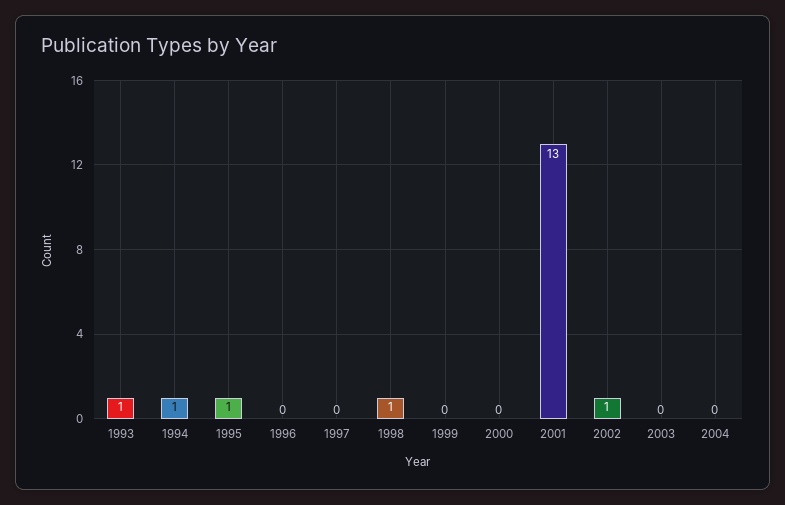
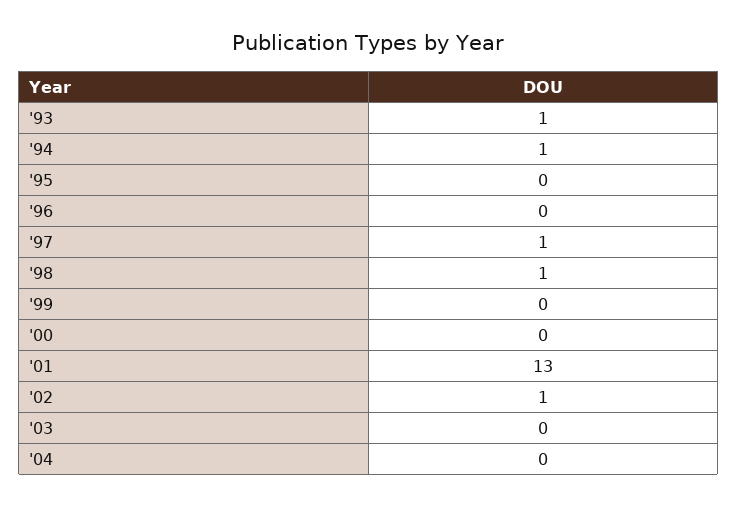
1995: 1 -> 0
1997: 0 -> 1

